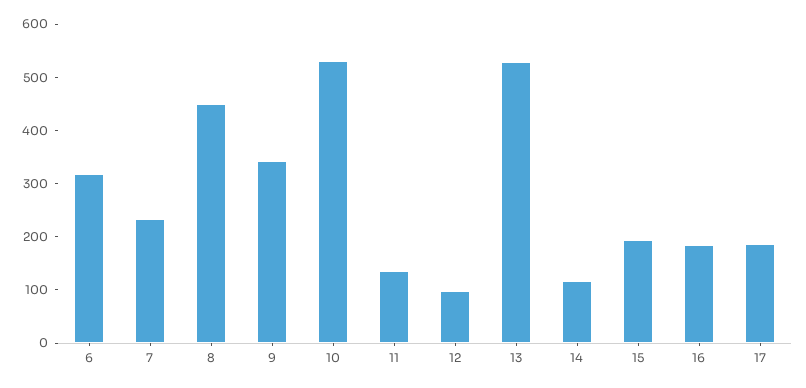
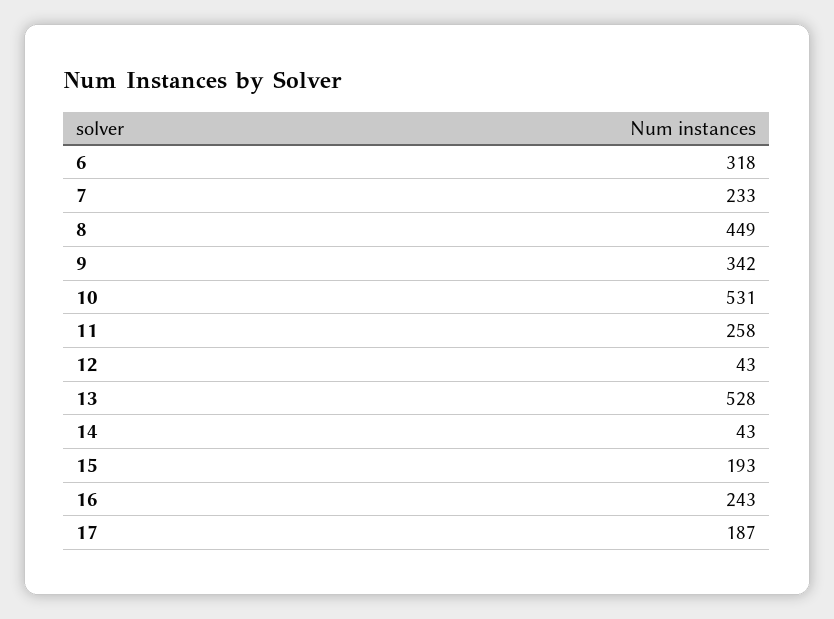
11: 140 -> 258
12: 100 -> 43
14: 120 -> 43
16: 180 -> 243

